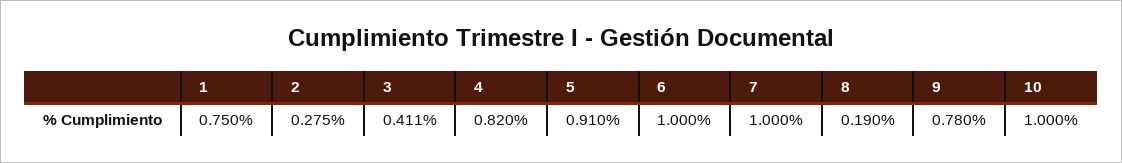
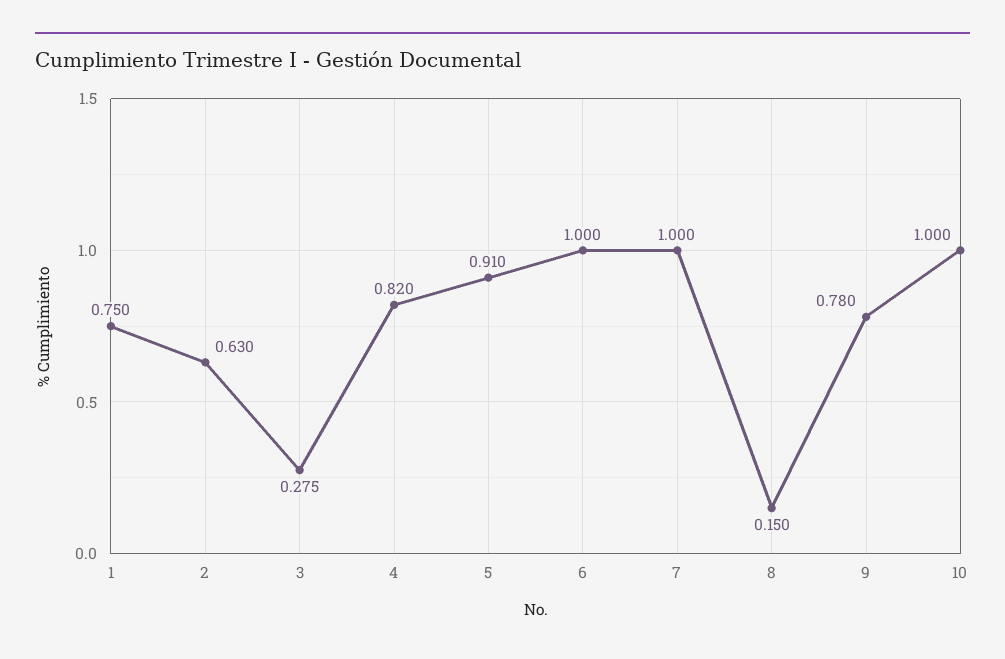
2: 0.275 -> 0.63
3: 0.411 -> 0.275
8: 0.19 -> 0.15

